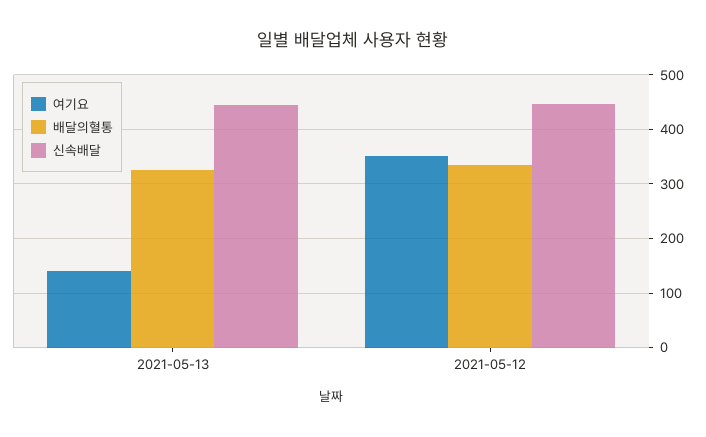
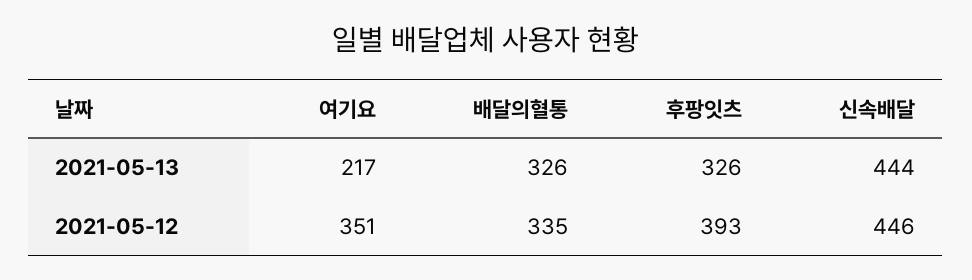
여기요, 2021-05-13: 140 -> 217
후팡잇츠, 2021-05-13: none -> 326
후팡잇츠, 2021-05-12: none -> 393

